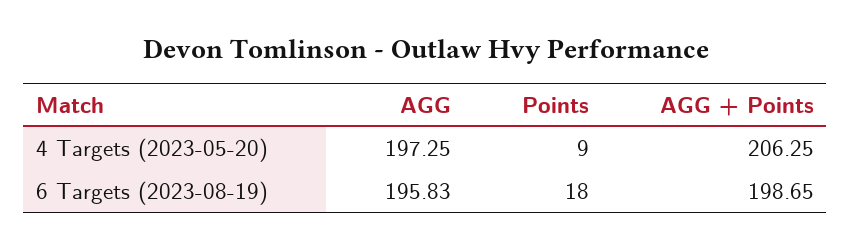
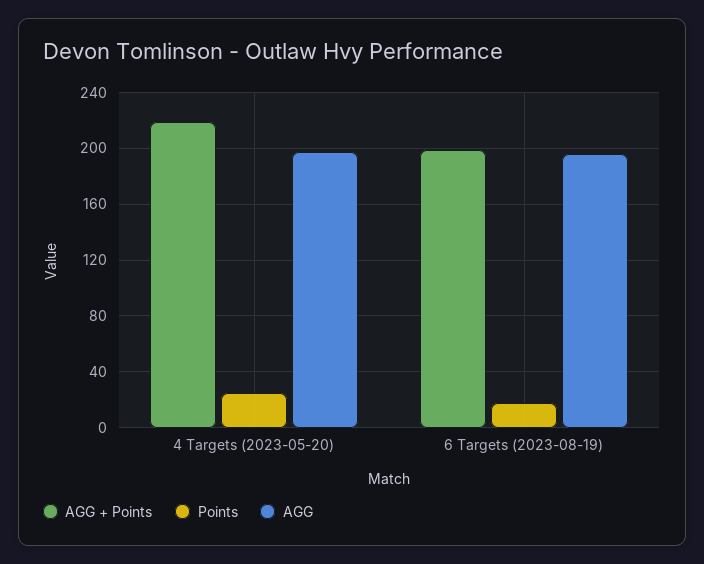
Points, 4 Targets (2023-05-20): 9 -> 25
AGG + Points, 4 Targets (2023-05-20): 206.25 -> 220

